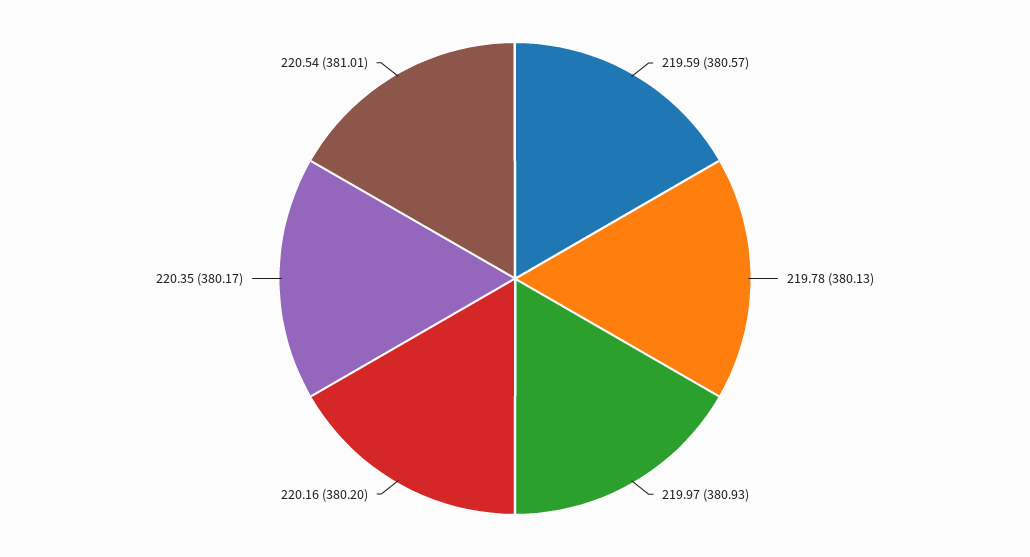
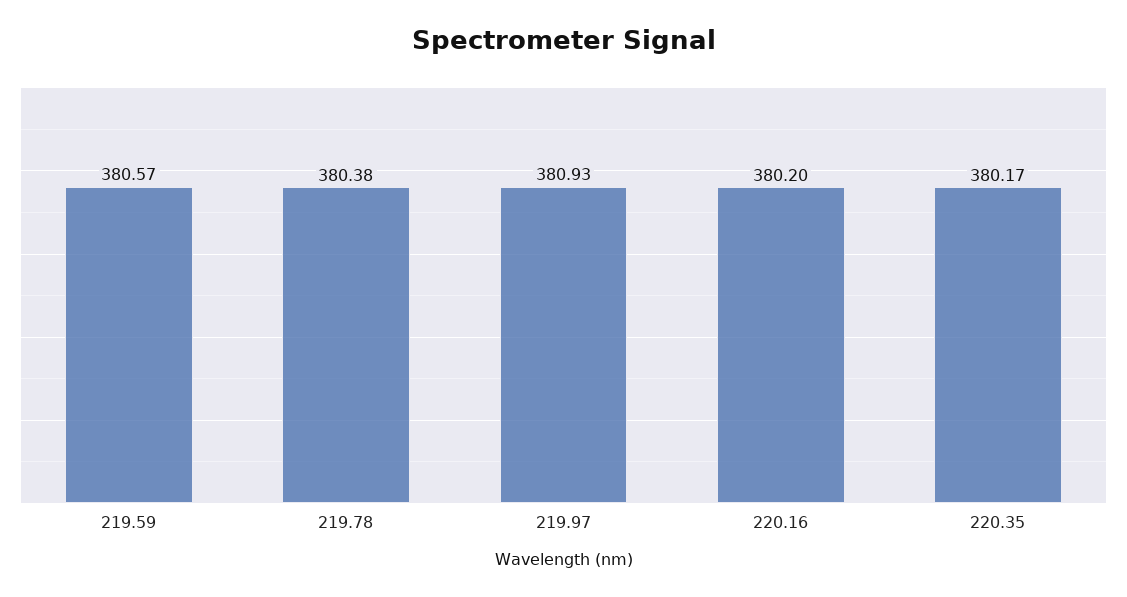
219.78: 380.13 -> 380.38
220.54: 381.01 -> none

